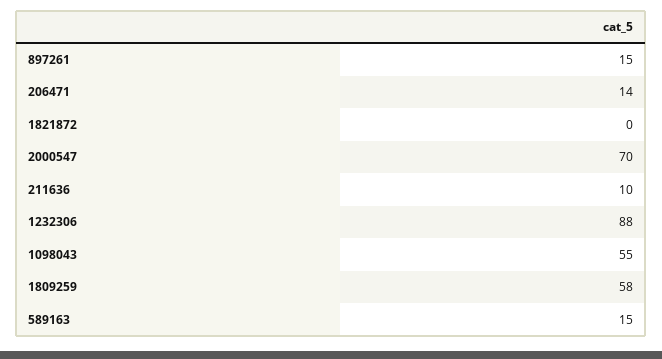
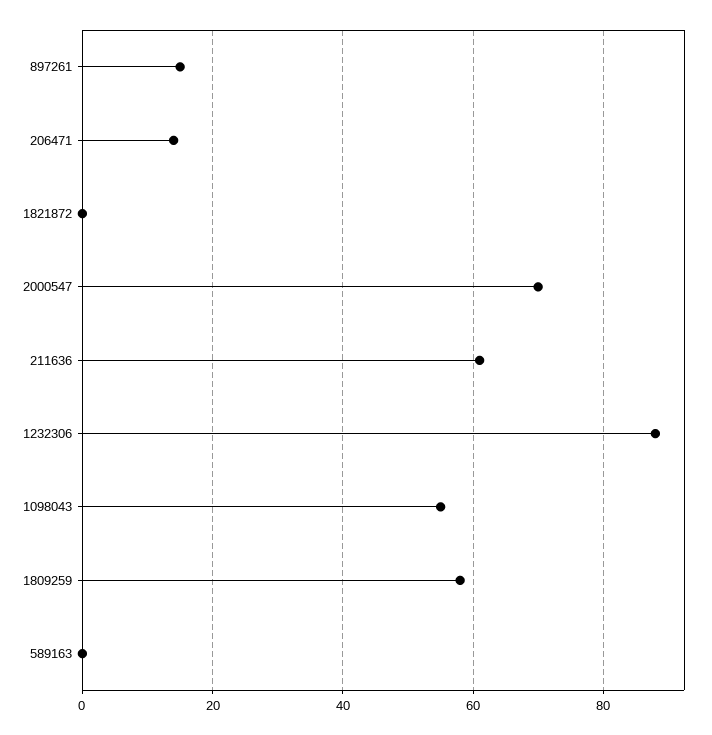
211636: 10 -> 60
589163: 15 -> 0

